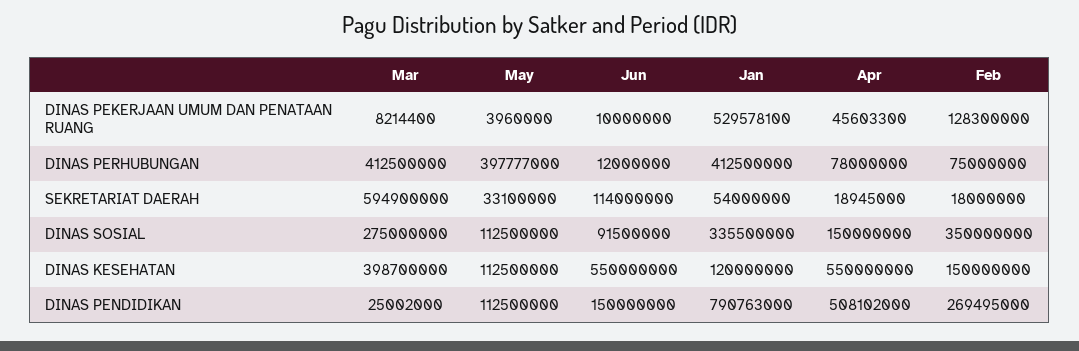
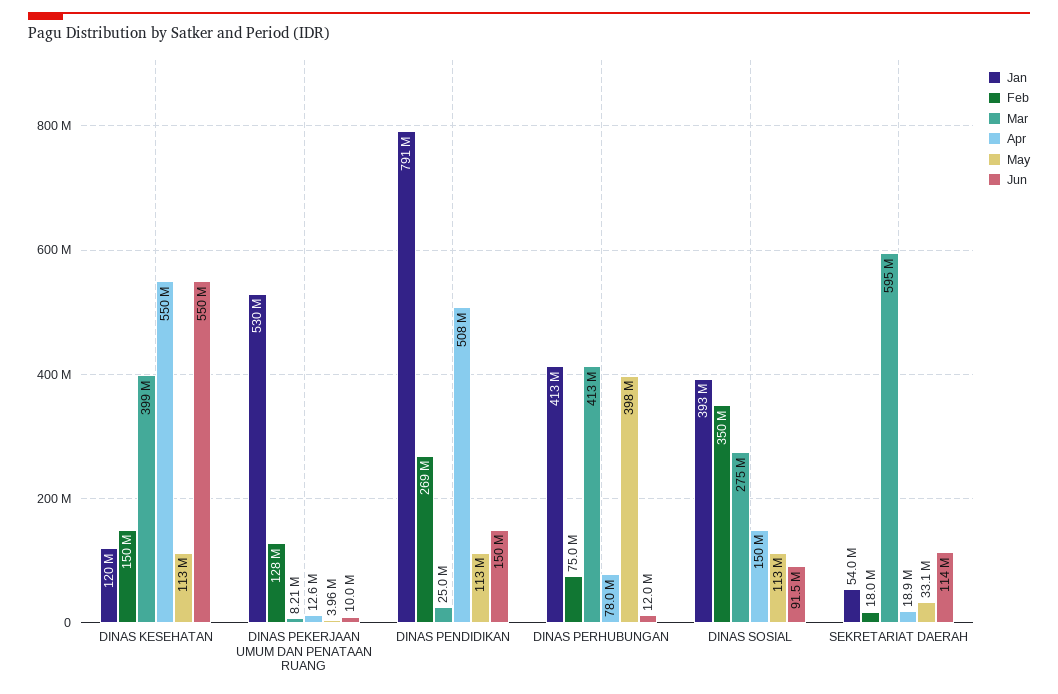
Apr, DINAS PEKERJAAN UMUM DAN PENATAAN RUANG: 45603300 -> 12600000
Jan, DINAS SOSIAL: 335500000 -> 393000000

